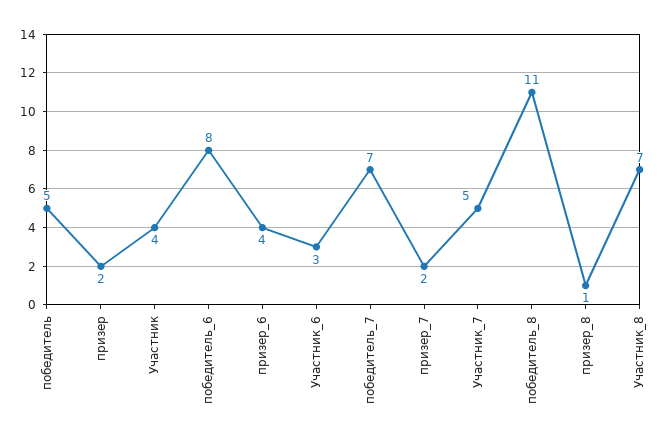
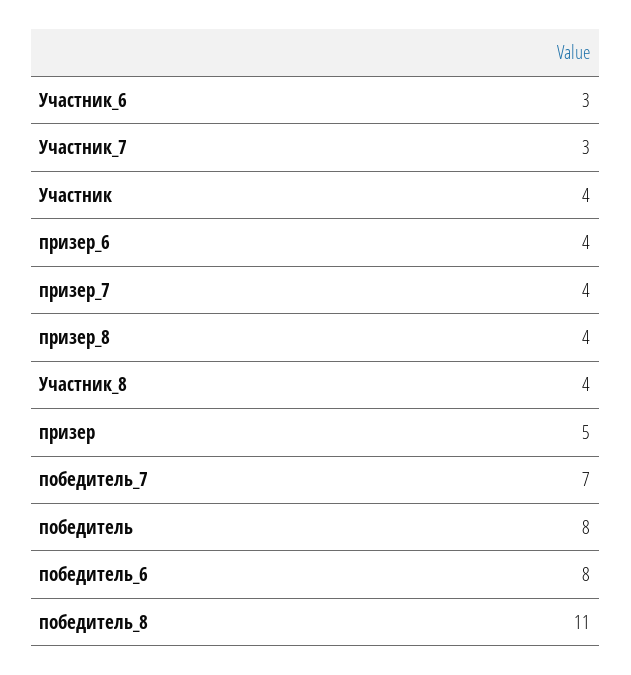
победитель: 5 -> 8
призер: 2 -> 5
призер_7: 2 -> 4
Участник_7: 5 -> 3
призер_8: 1 -> 4
Участник_8: 7 -> 4

